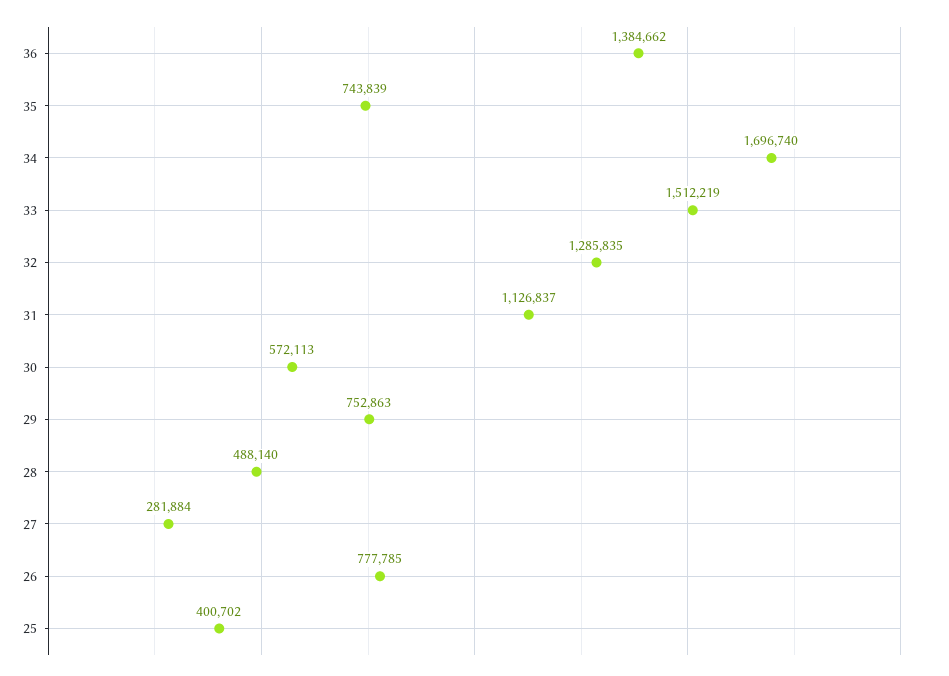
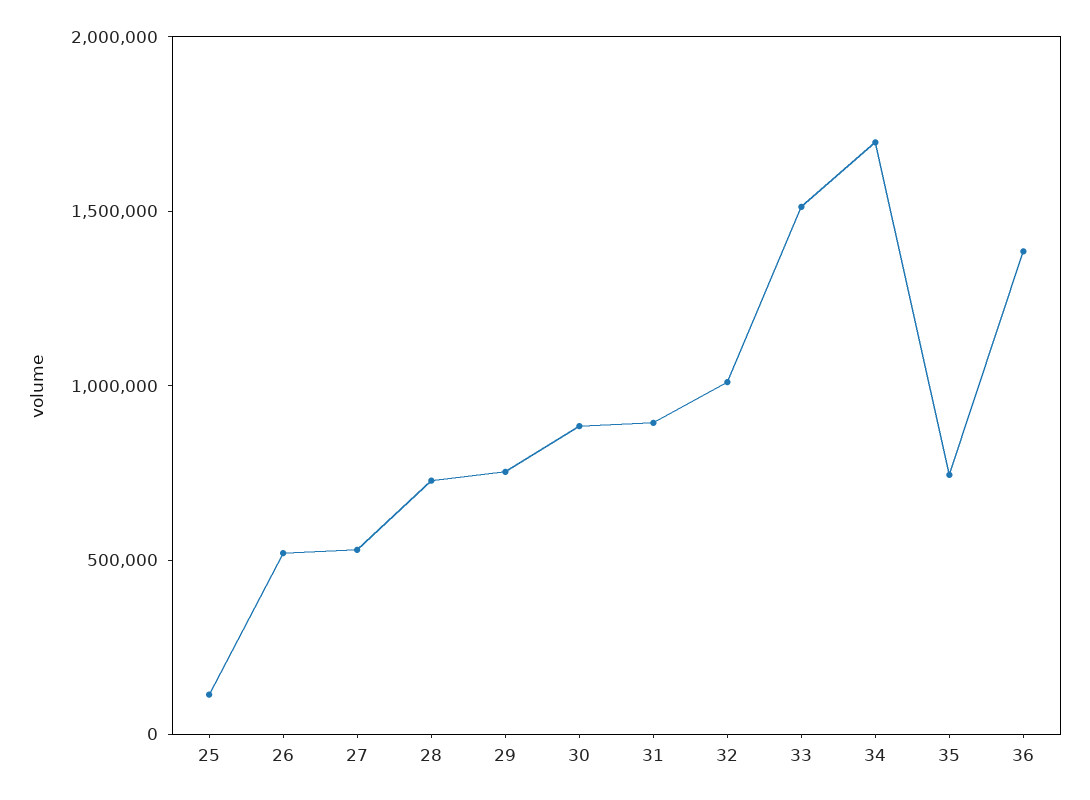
32: 1285835 -> 1000000
31: 1126837 -> 900000
30: 572113 -> 900000
28: 488140 -> 700000
27: 281884 -> 500000
26: 777785 -> 500000
25: 400702 -> 100000

